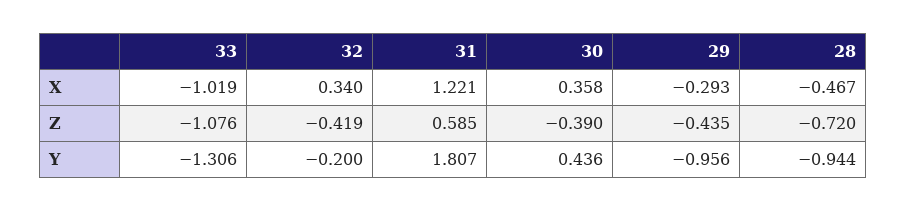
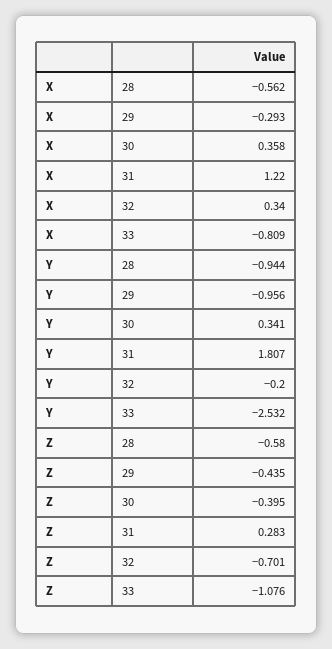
33, X: -1.019 -> -0.809
31, X: 1.221 -> 1.22
28, X: -0.467 -> -0.562
32, Z: -0.419 -> -0.701
31, Z: 0.585 -> 0.283
30, Z: -0.39 -> -0.395
28, Z: -0.72 -> -0.58
33, Y: -1.306 -> -2.532
30, Y: 0.436 -> 0.341

